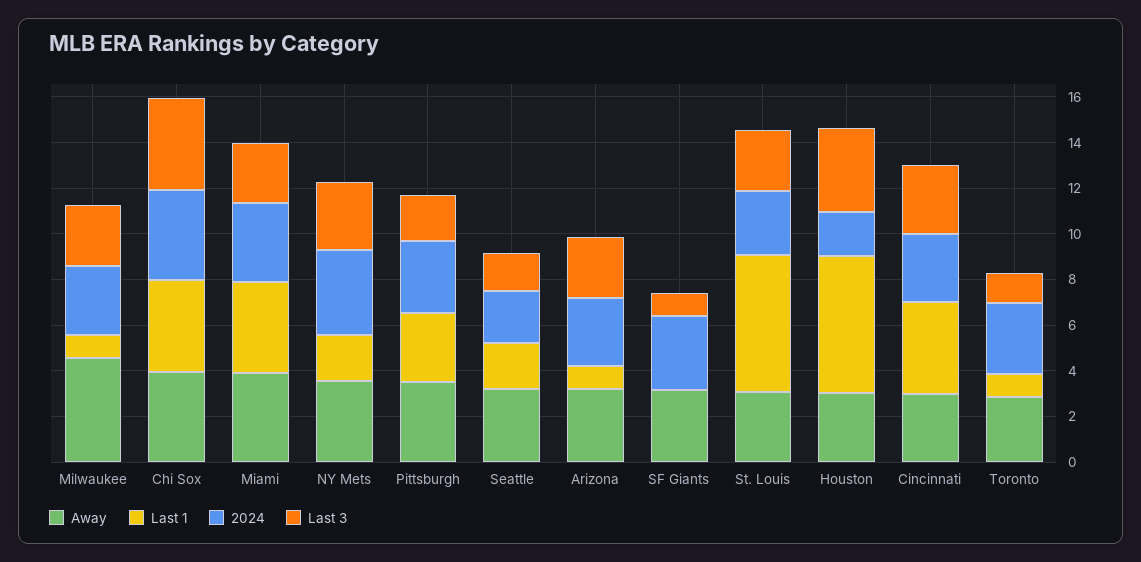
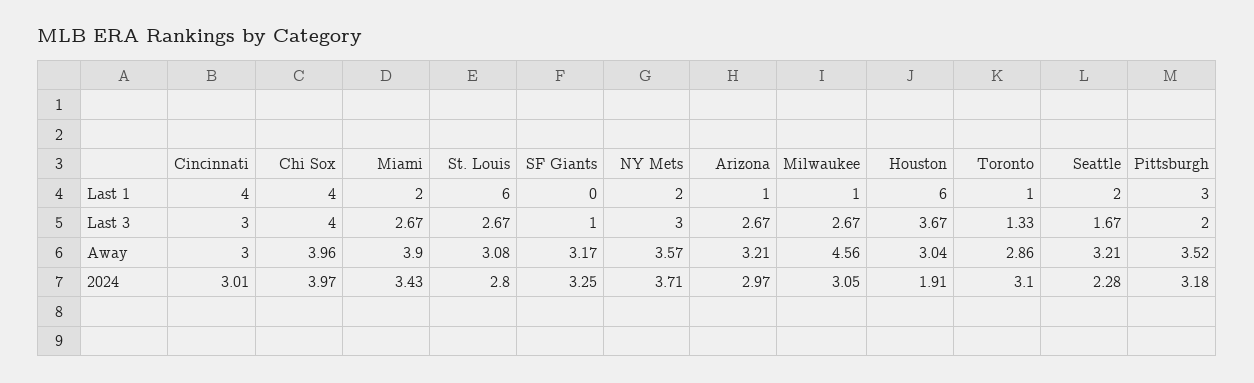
Last 1, Miami: 4 -> 2

